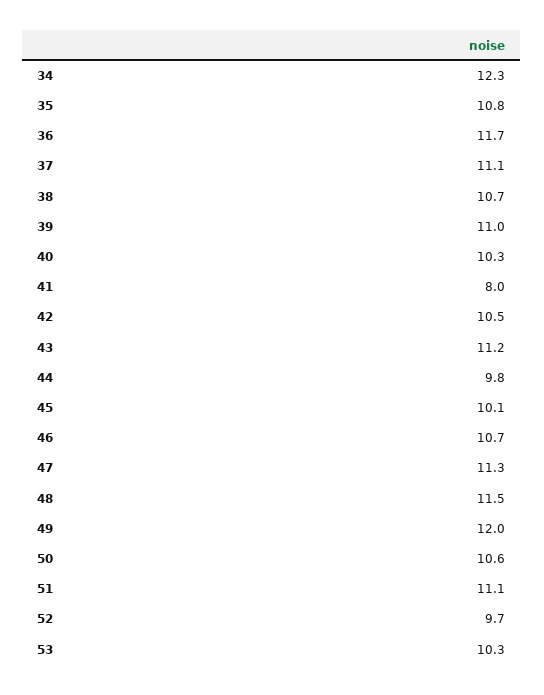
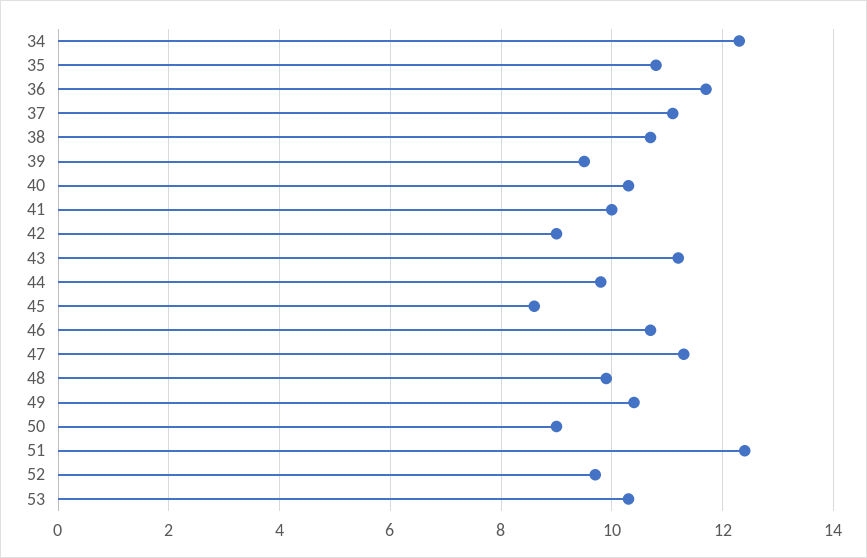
39: 11 -> 9.5
41: 8 -> 10
42: 10.5 -> 9
45: 10.1 -> 8.5
48: 11.5 -> 10
49: 12 -> 10.5
50: 10.6 -> 9
51: 11.1 -> 12.5

